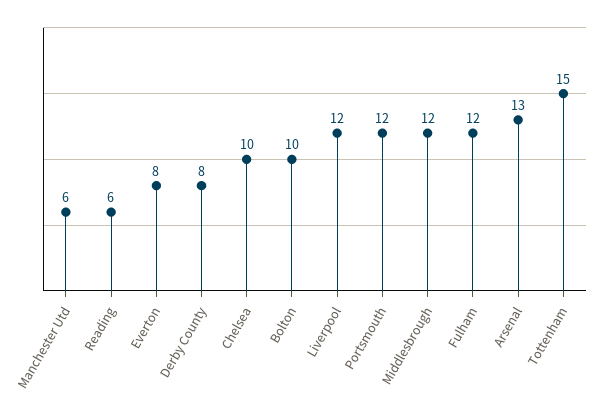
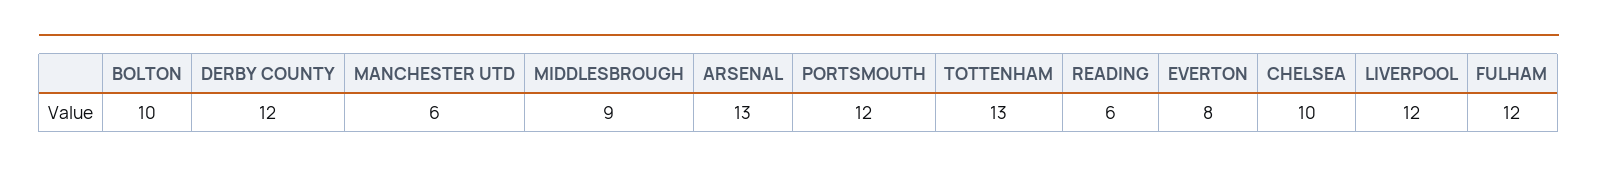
Derby County: 8 -> 12
Middlesbrough: 12 -> 9
Tottenham: 15 -> 13

